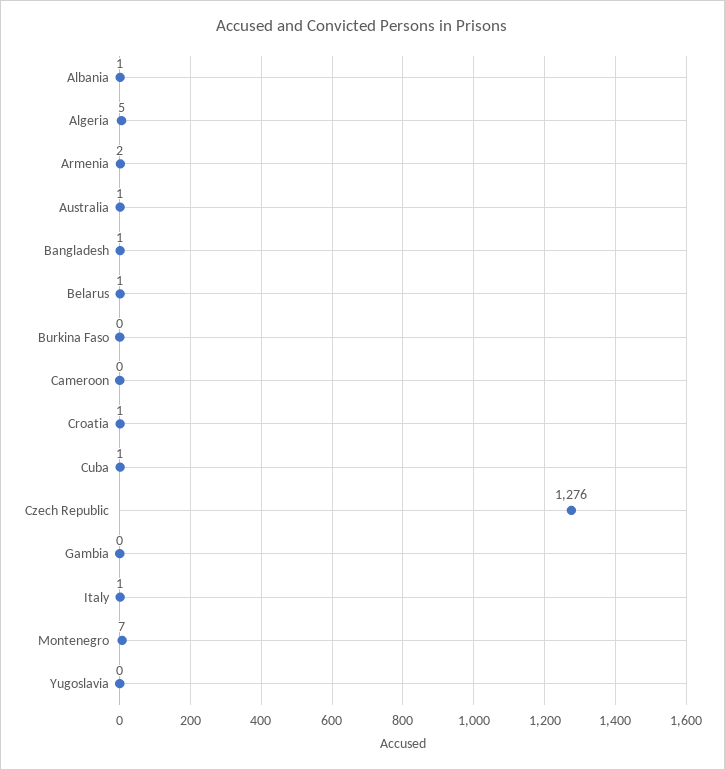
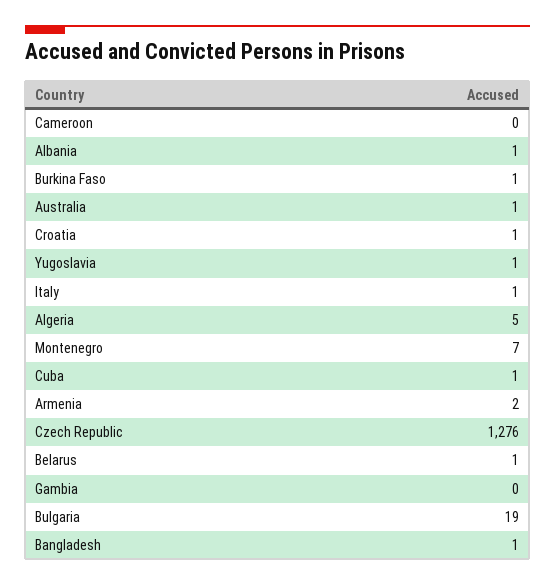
Burkina Faso: 0 -> 1
Yugoslavia: 0 -> 1
Bulgaria: none -> 19

